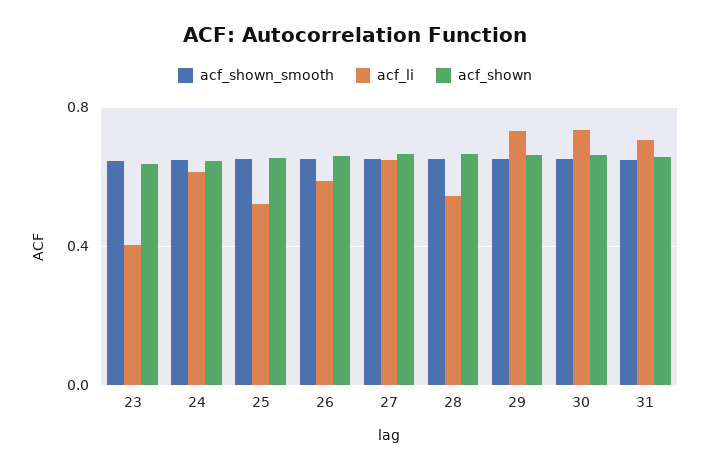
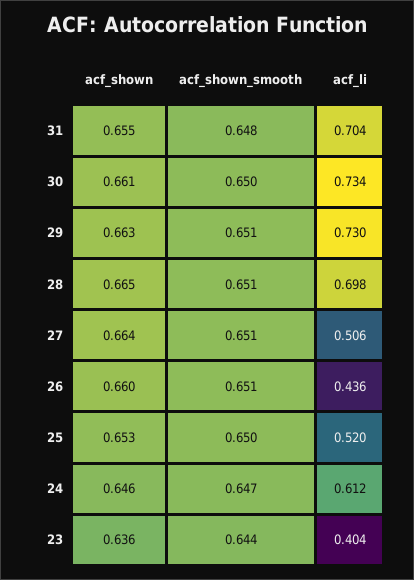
acf_li, 26: 0.6 -> 0.436
acf_li, 27: 0.65 -> 0.506
acf_li, 28: 0.55 -> 0.698

